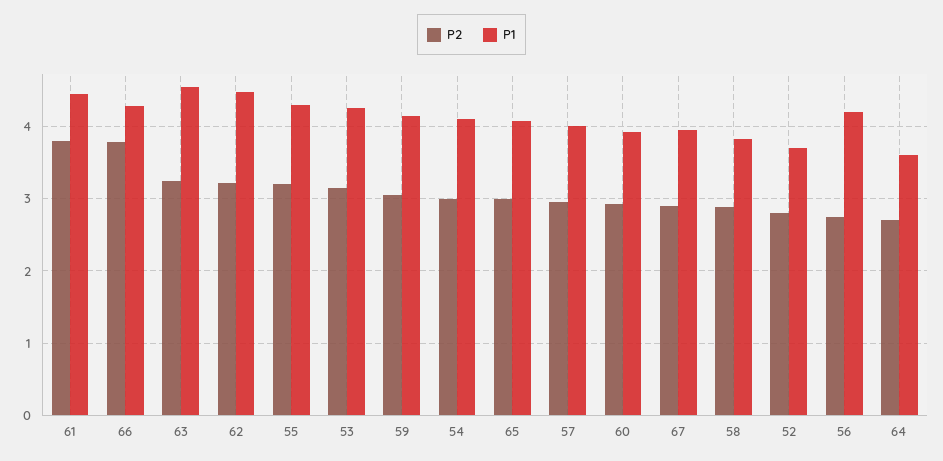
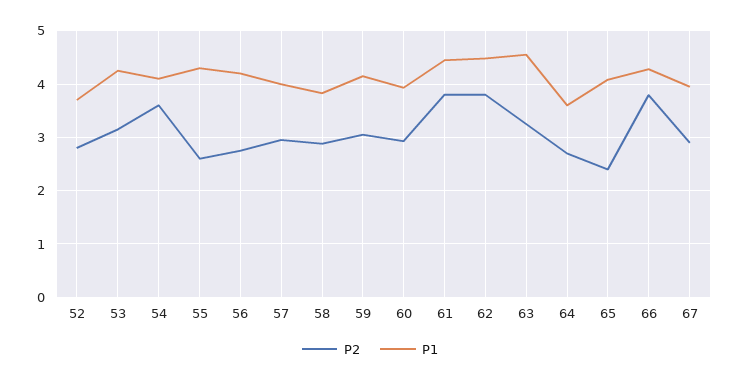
P2, 62: 3.2 -> 3.8
P2, 55: 3.2 -> 2.6
P2, 54: 3 -> 3.6
P2, 65: 3 -> 2.4

